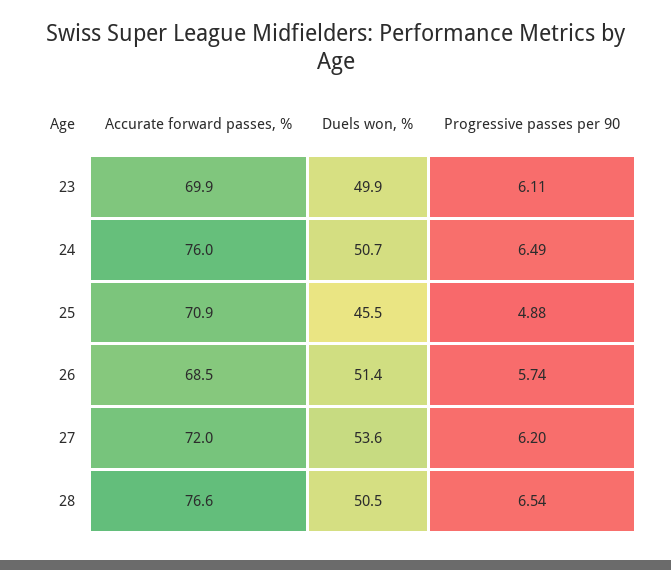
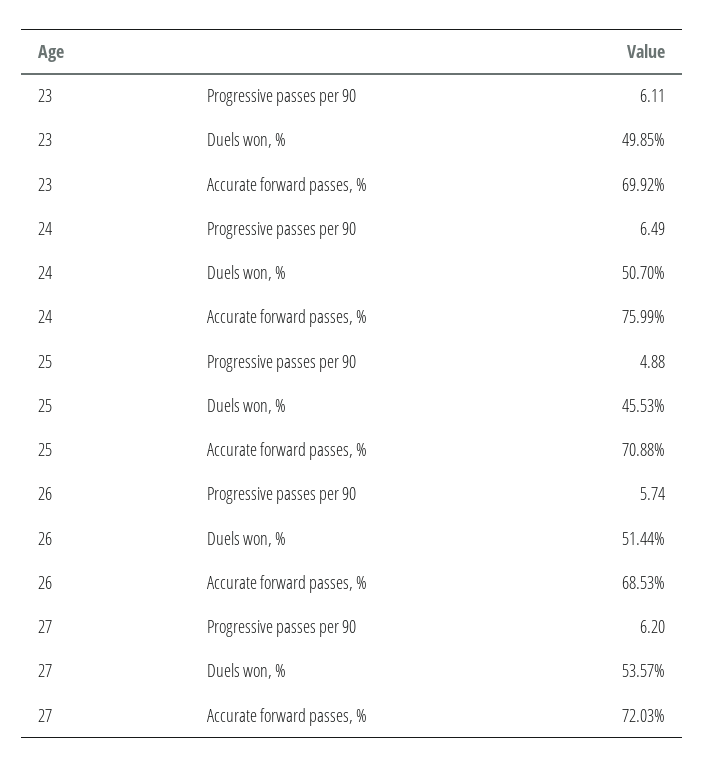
Accurate forward passes, %, 28: 76.6 -> none
Duels won, %, 28: 50.5 -> none
Progressive passes per 90, 28: 6.54 -> none

